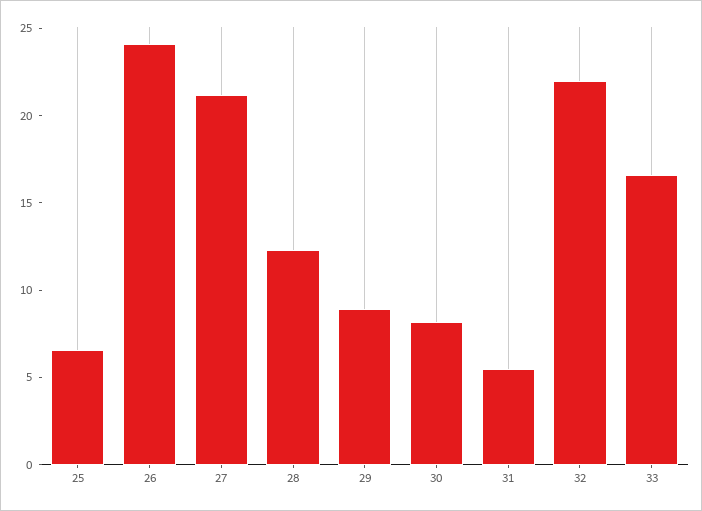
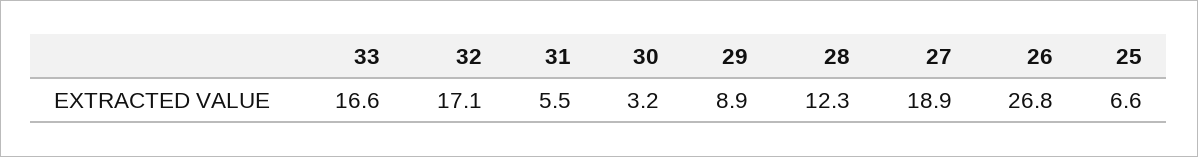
26: 24 -> 26.8
27: 21 -> 18.9
30: 8 -> 3.2
32: 22 -> 17.1

